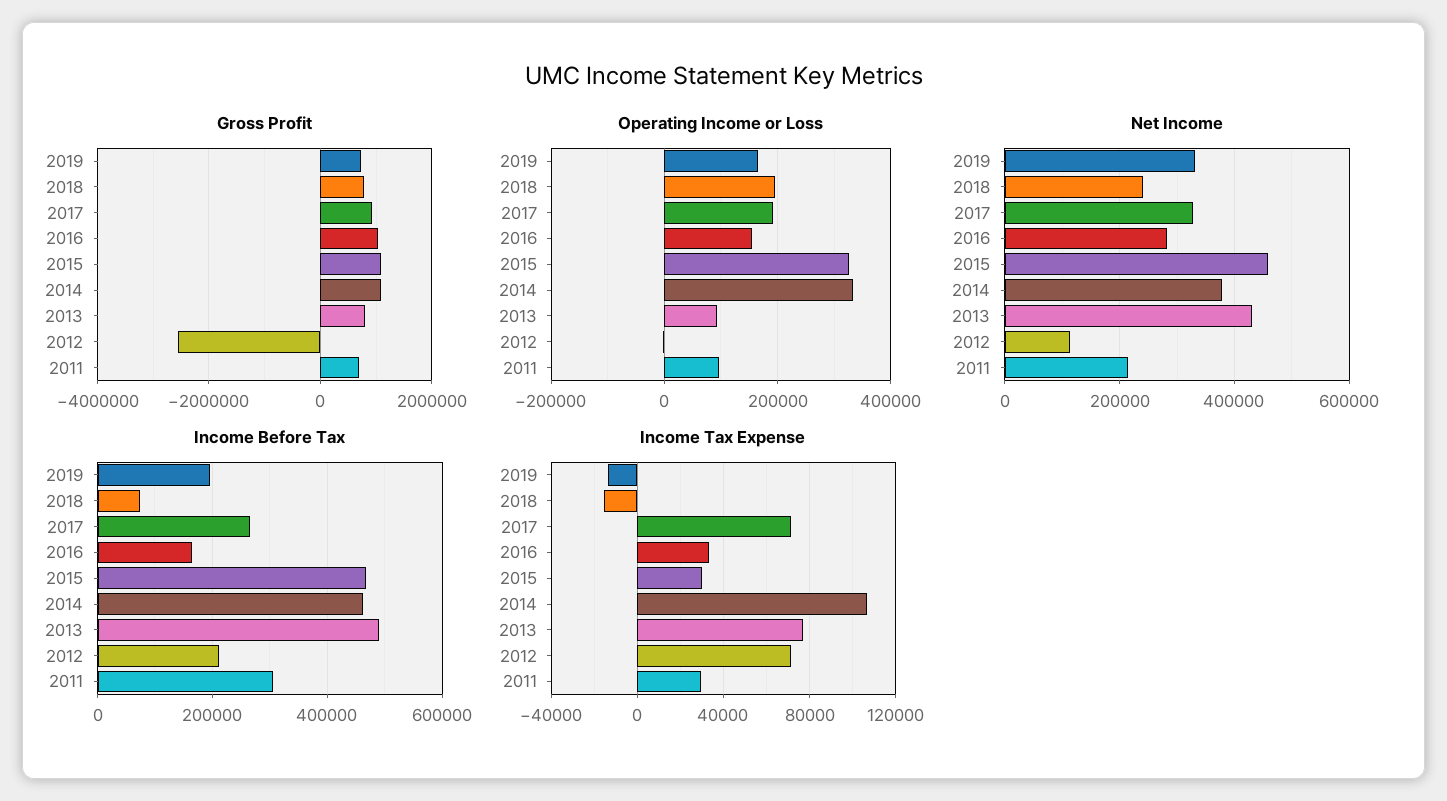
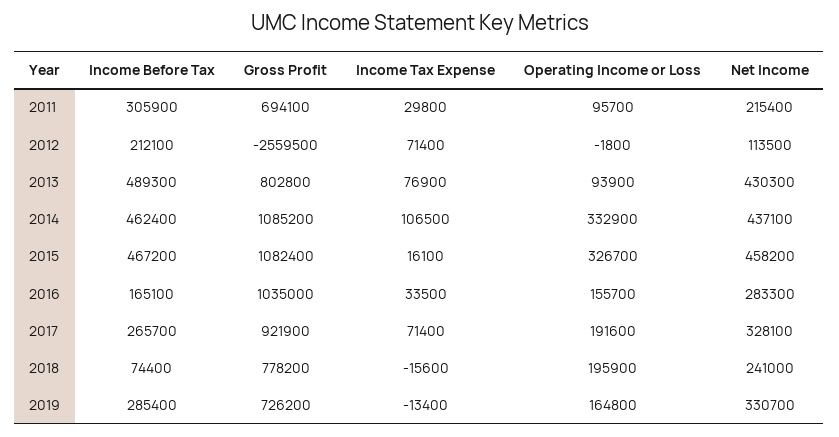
Net Income, 2014: 380000 -> 437100
Income Before Tax, 2019: 200000 -> 285400
Income Tax Expense, 2015: 30000 -> 16100

